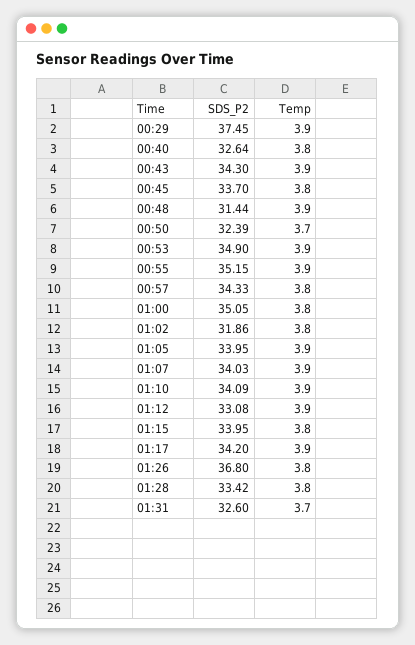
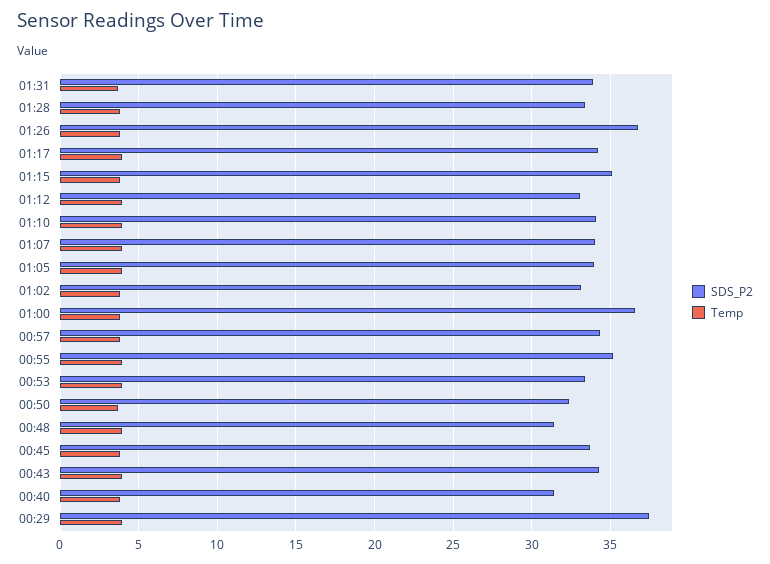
SDS_P2, 00:40: 32.64 -> 31.5
SDS_P2, 00:53: 34.9 -> 33.5
SDS_P2, 01:00: 35.05 -> 36.5
SDS_P2, 01:02: 31.86 -> 33
SDS_P2, 01:15: 33.95 -> 35
SDS_P2, 01:31: 32.6 -> 34

